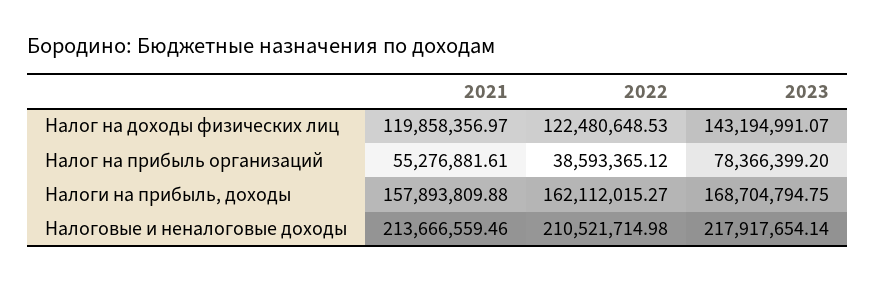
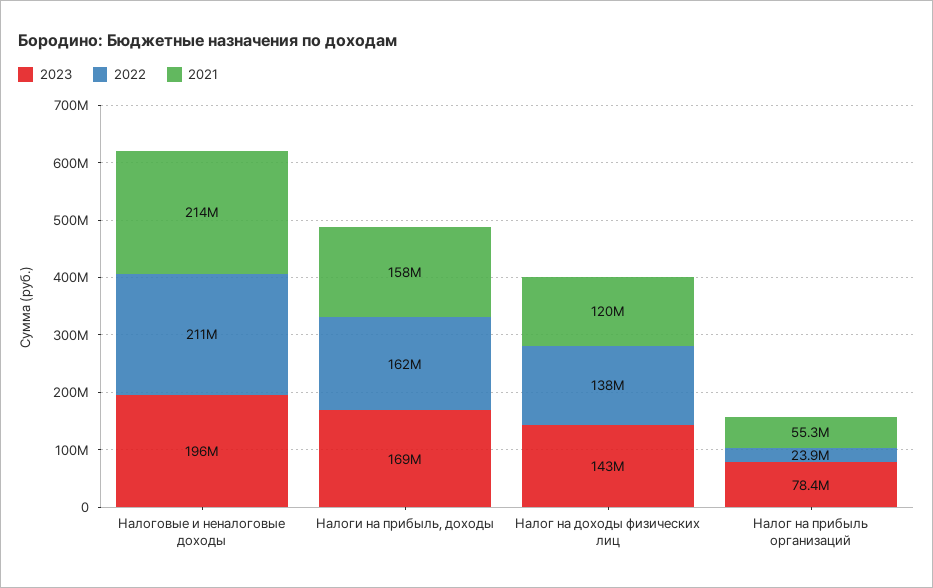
2022, Налог на доходы физических лиц: 122480648.53 -> 138000000
2022, Налог на прибыль организаций: 38593365.12 -> 23900000
2023, Налоговые и неналоговые доходы: 217917654.14 -> 196000000

